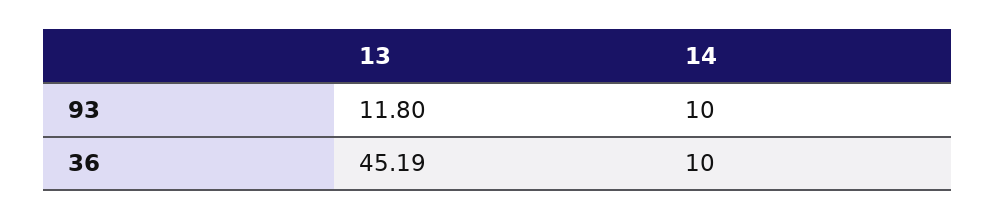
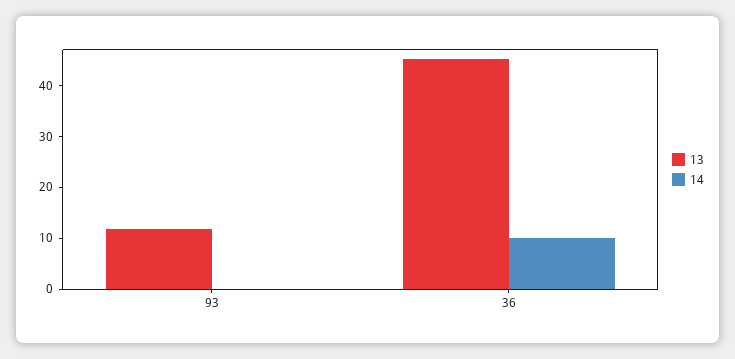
14, 93: 10 -> 0

